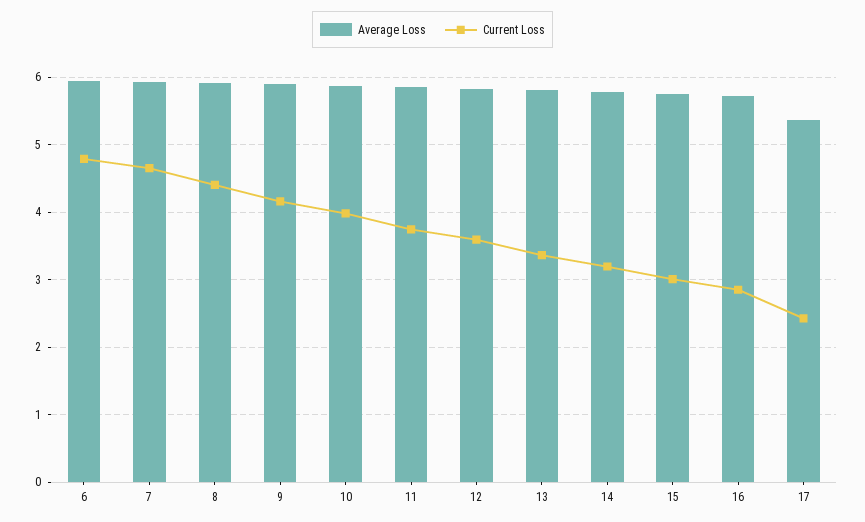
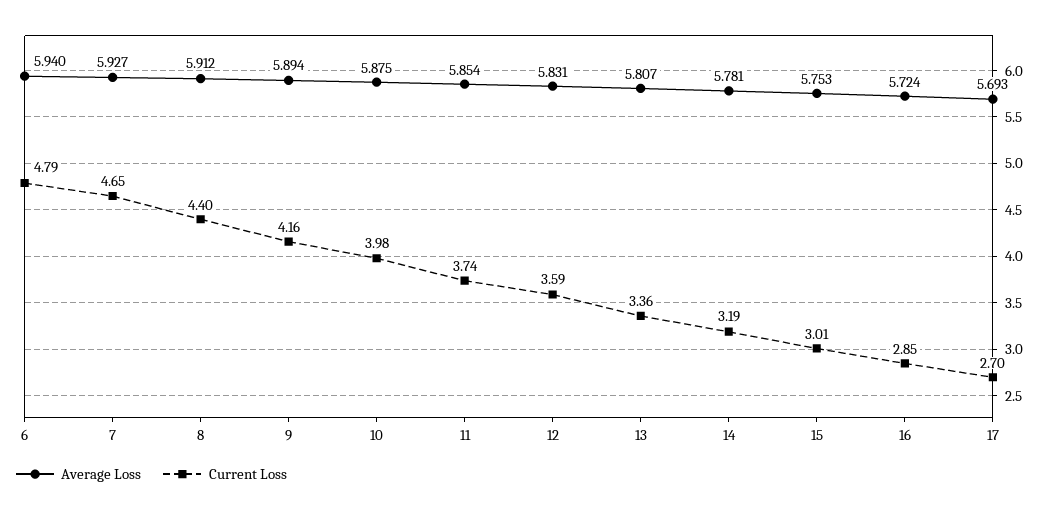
Average Loss, 17: 5.4 -> 5.693
Current Loss, 17: 2.4 -> 2.7

